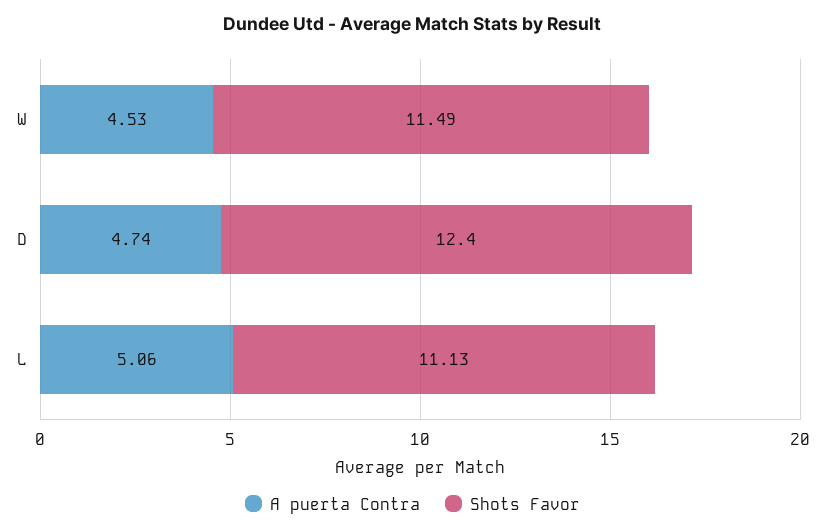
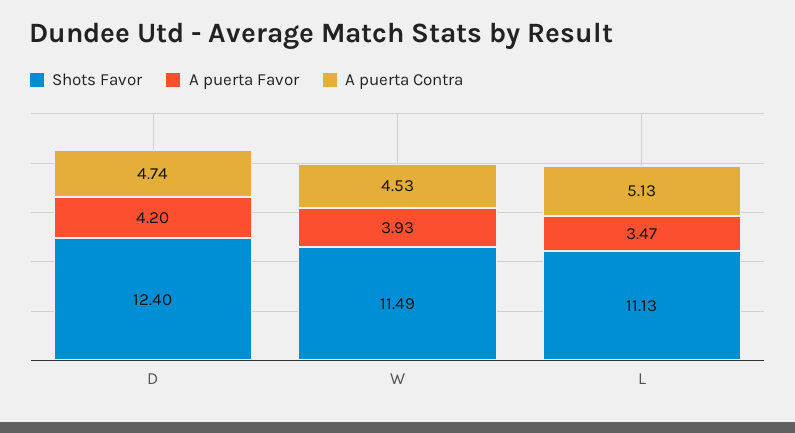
A puerta Contra, L: 5.06 -> 5.13
A puerta Favor, D: none -> 4.2
A puerta Favor, W: none -> 3.93
A puerta Favor, L: none -> 3.47

